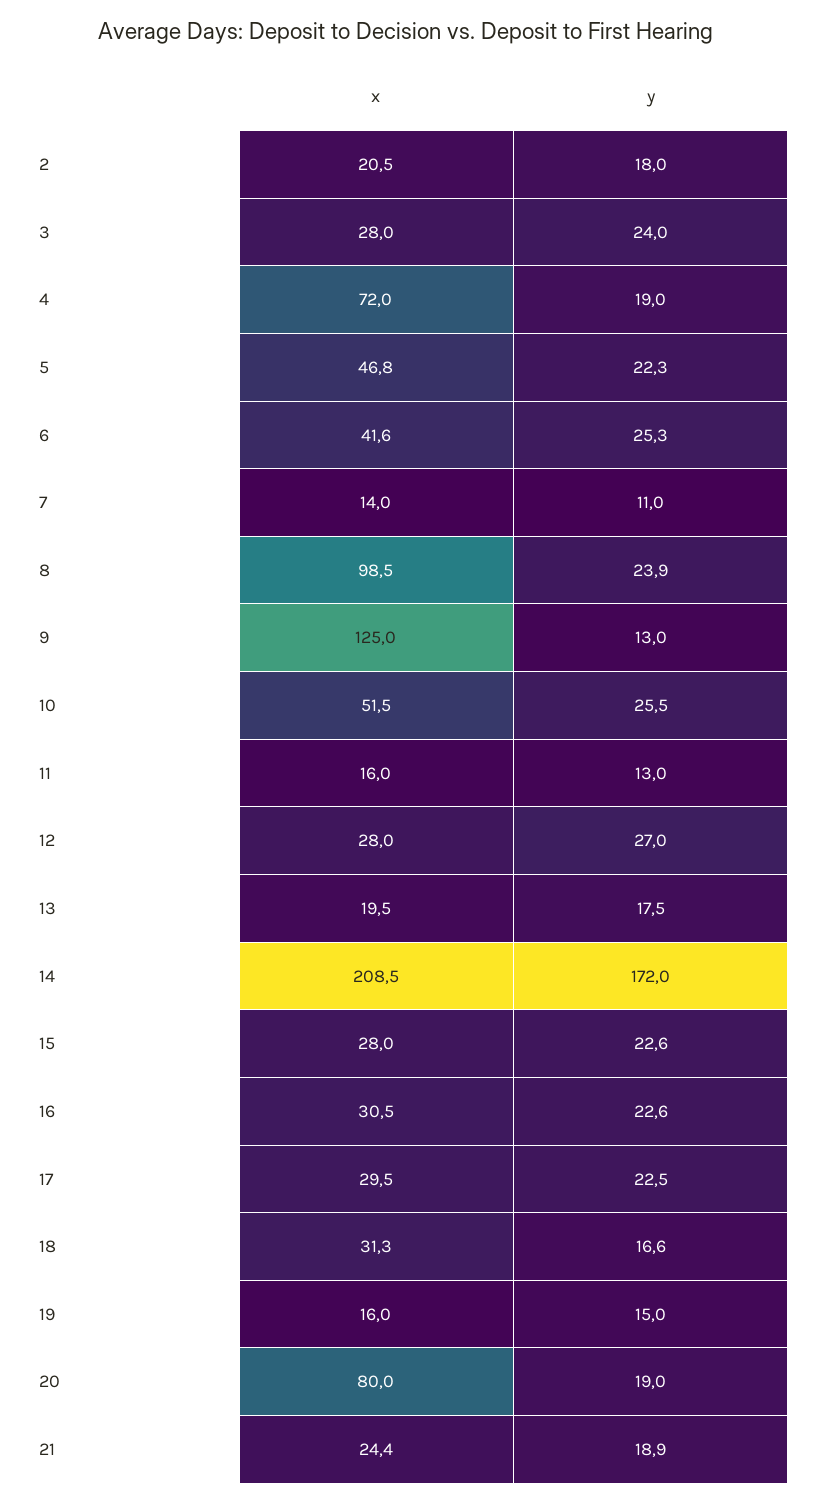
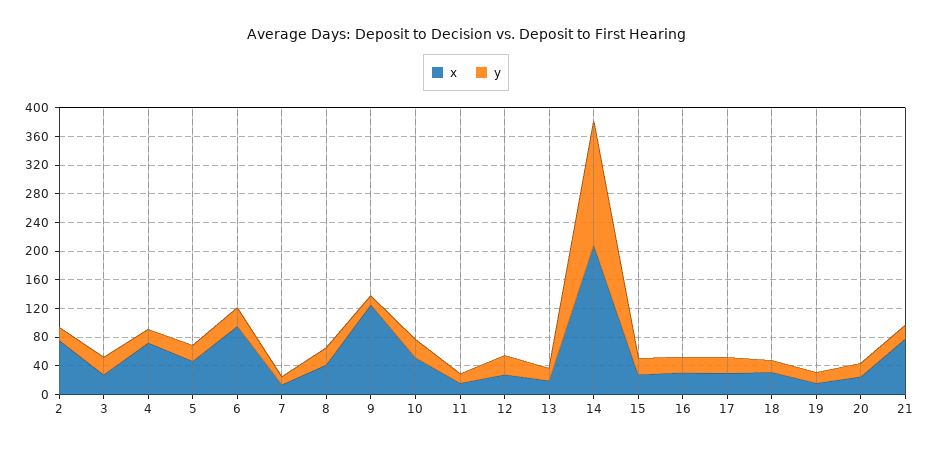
x, 2: 20.5 -> 80
x, 6: 41.6 -> 100
x, 8: 98.5 -> 40
x, 20: 80 -> 20
x, 21: 24.4 -> 80

